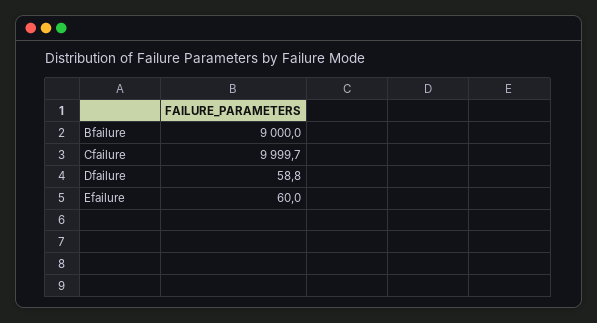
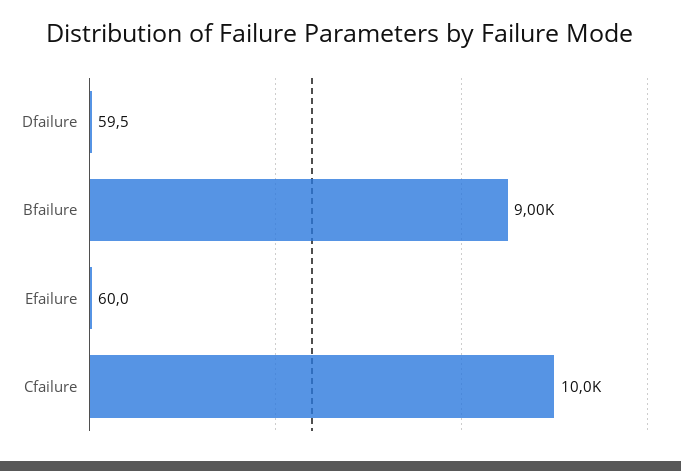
Cfailure: 9999.7 -> 10000
Dfailure: 58.8 -> 59.5

